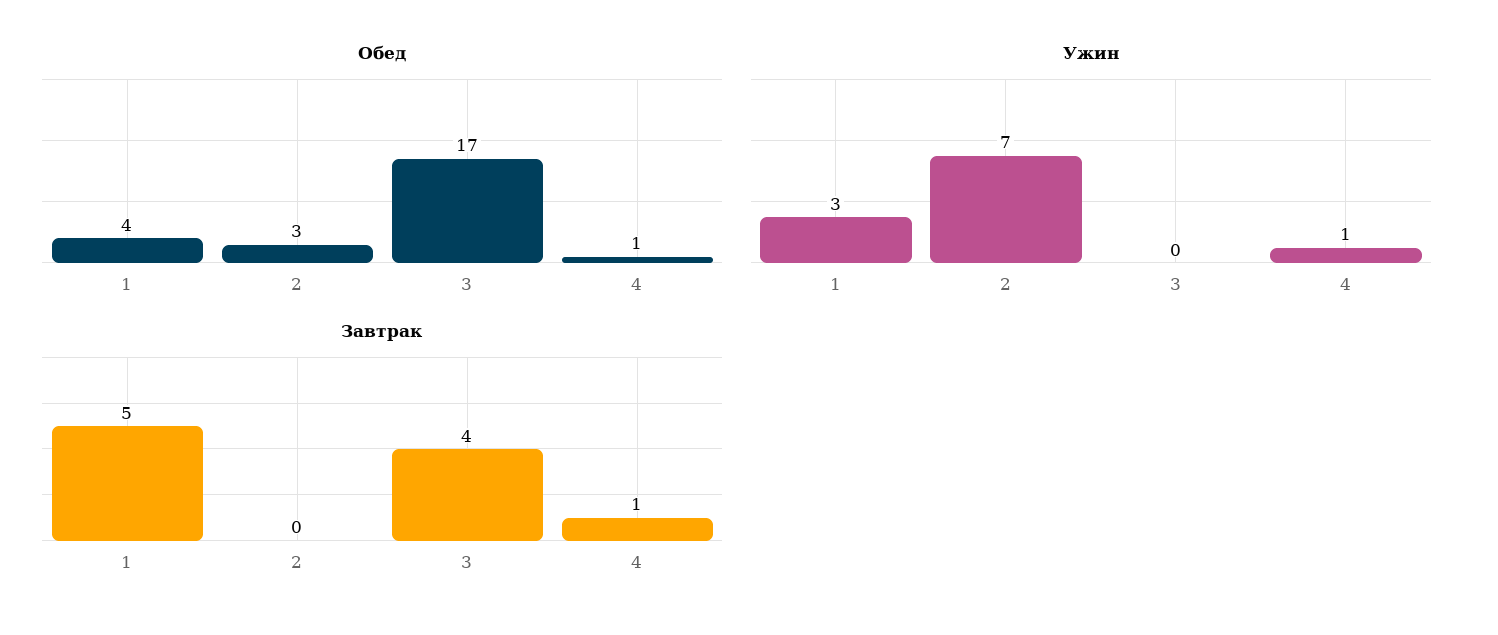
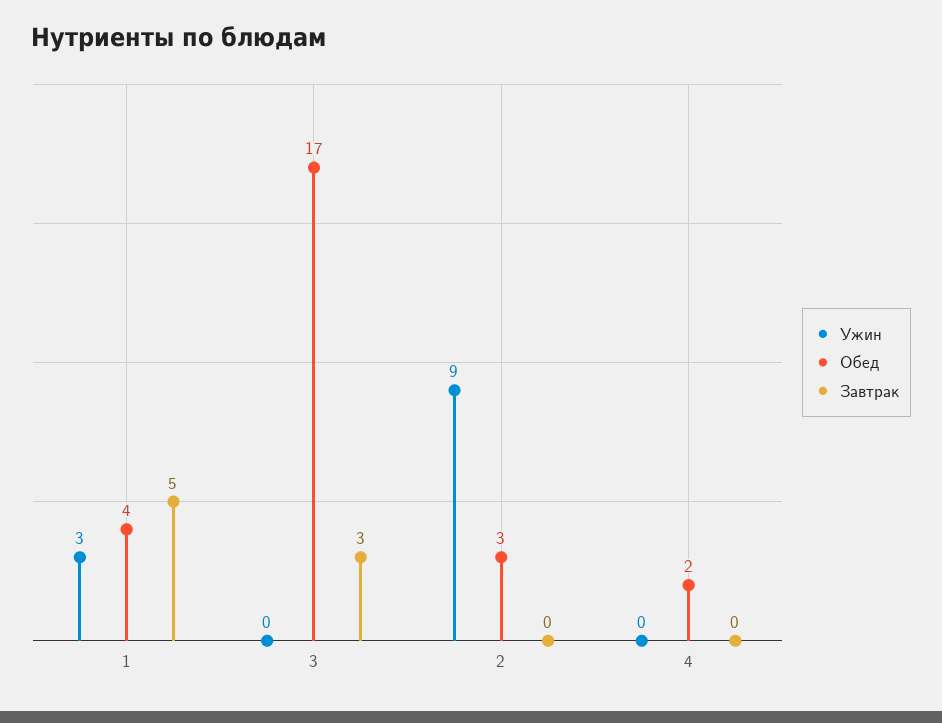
Обед, 4: 1 -> 2
Ужин, 2: 7 -> 9
Ужин, 4: 1 -> 0
Завтрак, 3: 4 -> 3
Завтрак, 4: 1 -> 0

